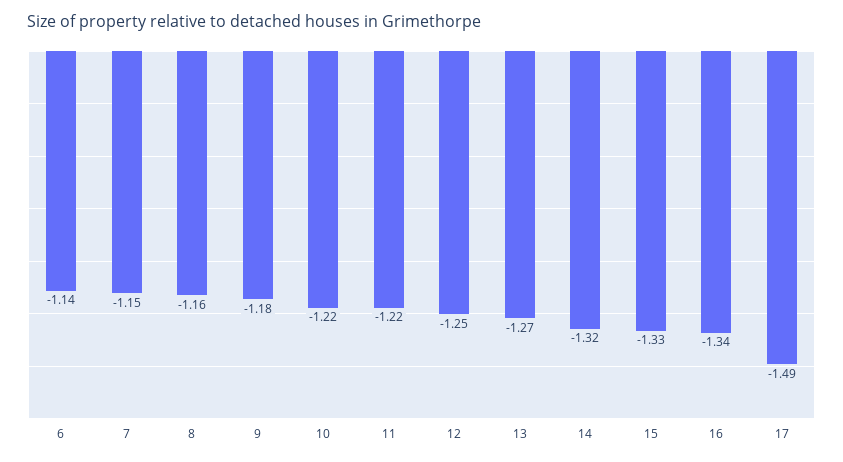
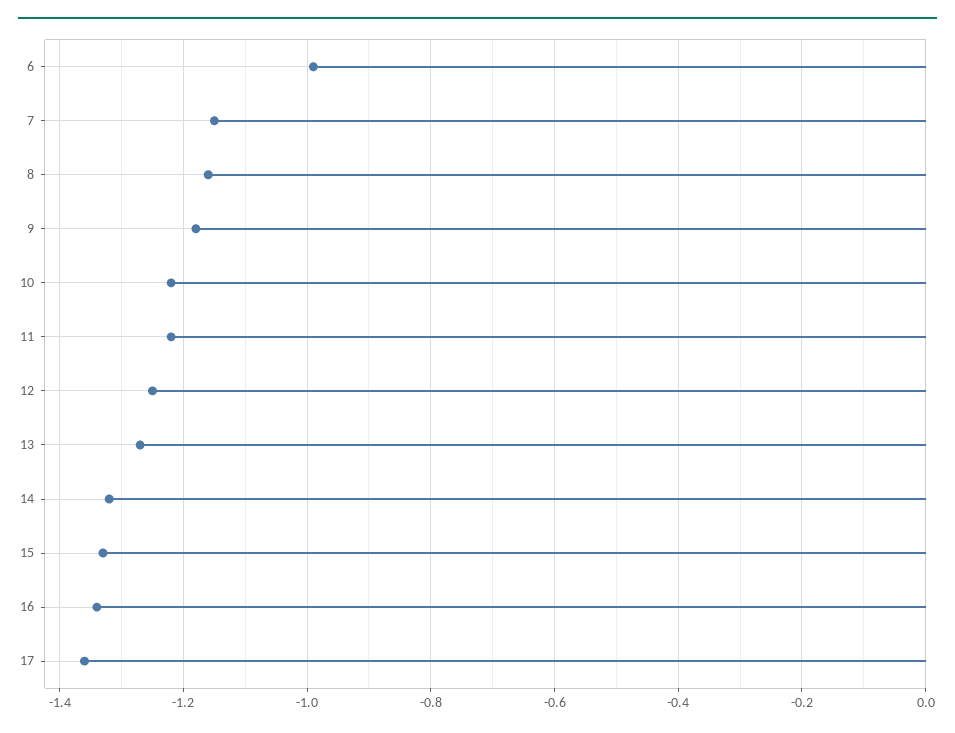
6: -1.14 -> -1
17: -1.49 -> -1.35

